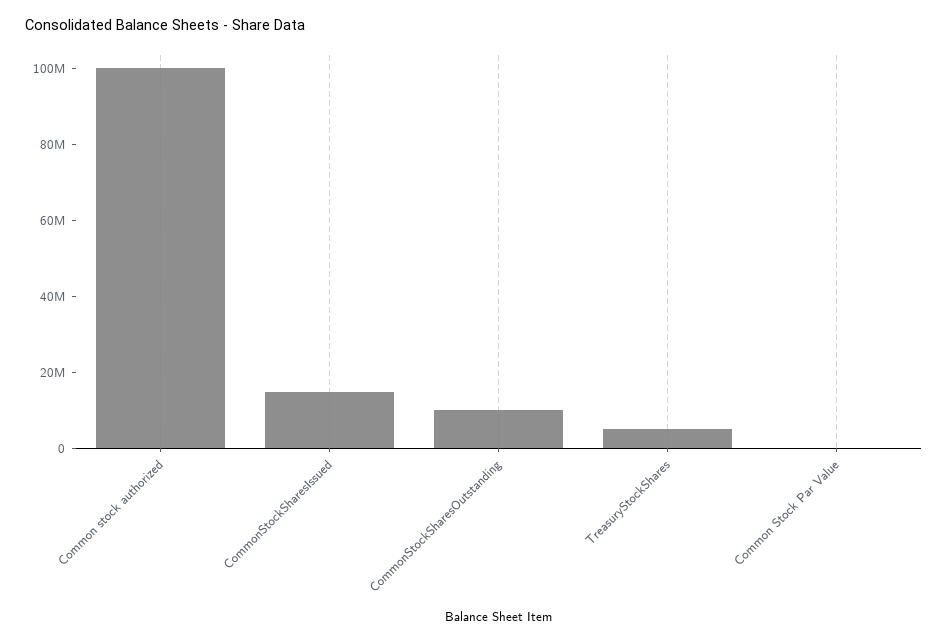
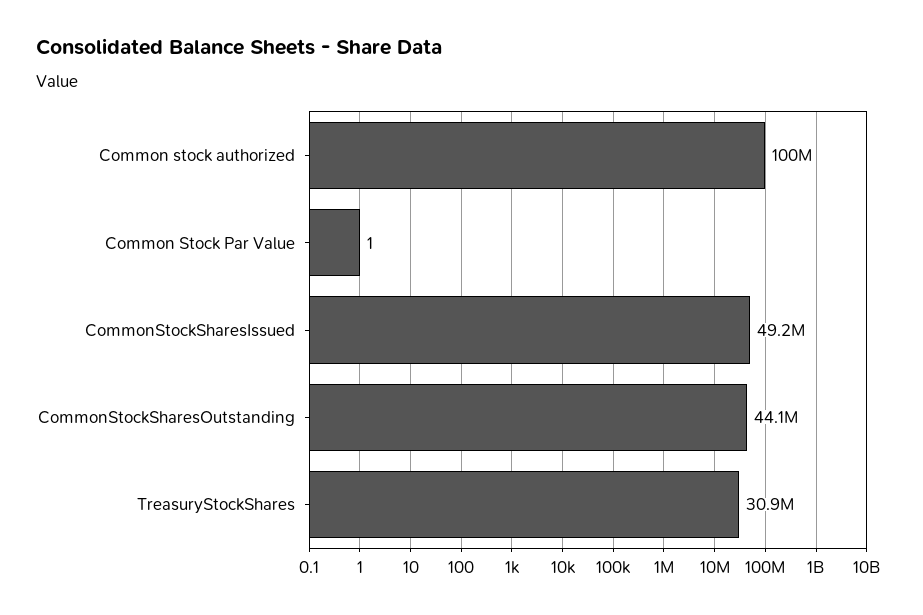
CommonStockSharesIssued: 15000000 -> 49200000
CommonStockSharesOutstanding: 10000000 -> 44100000
TreasuryStockShares: 5000000 -> 30900000

